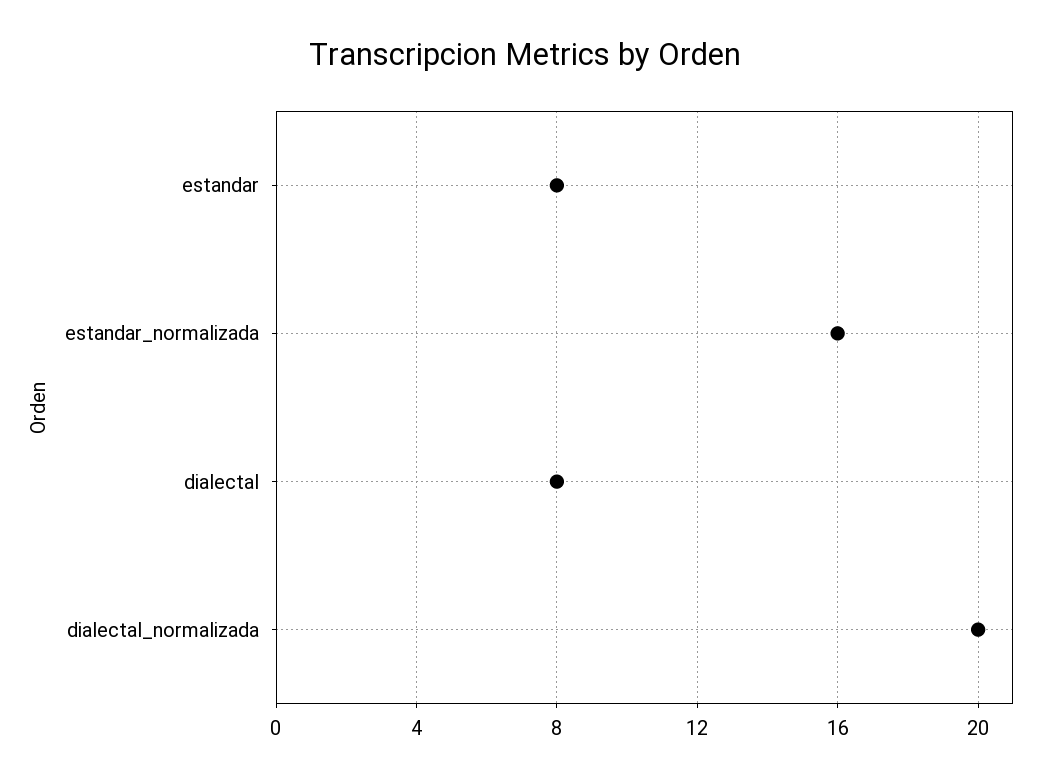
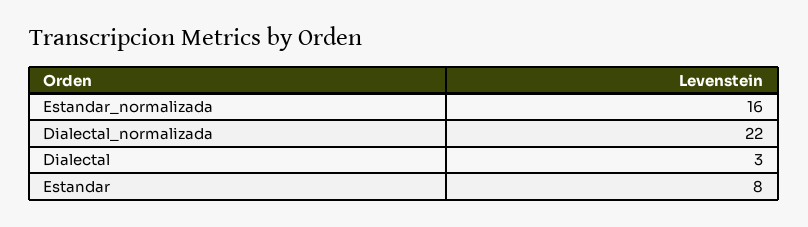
dialectal: 8 -> 3
dialectal_normalizada: 20 -> 22

